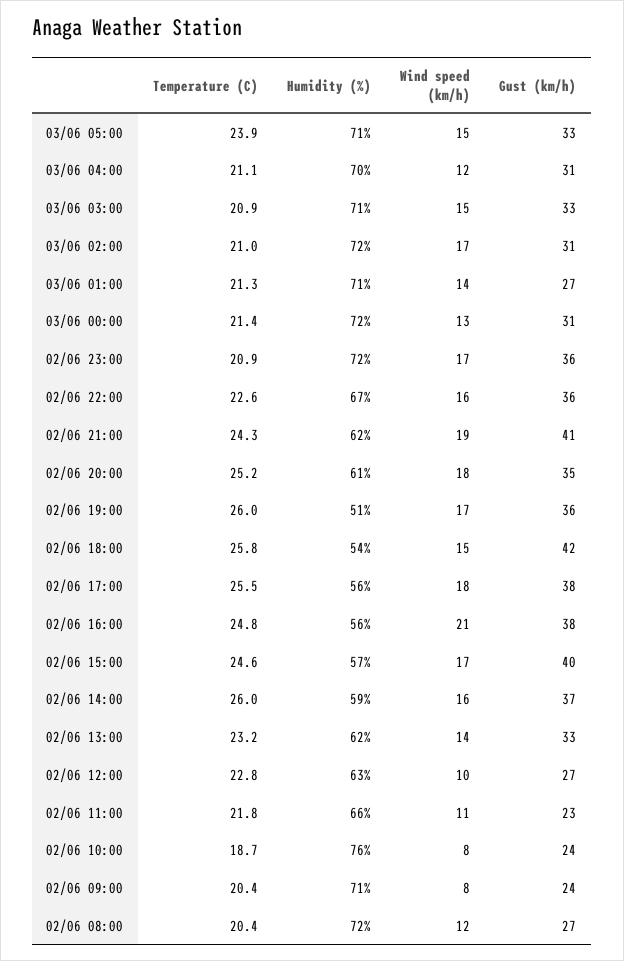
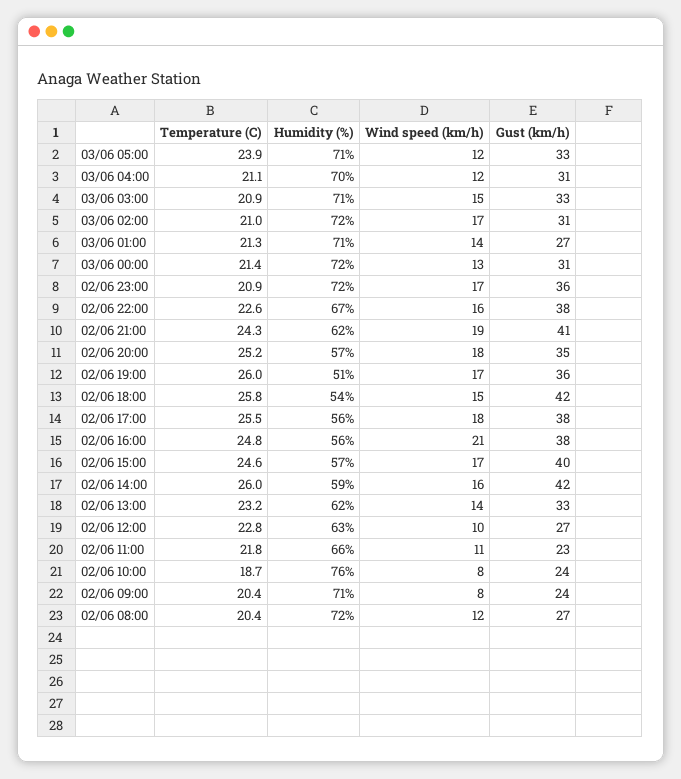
Wind speed (km/h), 03/06 05:00: 15 -> 12
Gust (km/h), 02/06 22:00: 36 -> 38
Humidity (%), 02/06 20:00: 61 -> 57
Gust (km/h), 02/06 14:00: 37 -> 42

